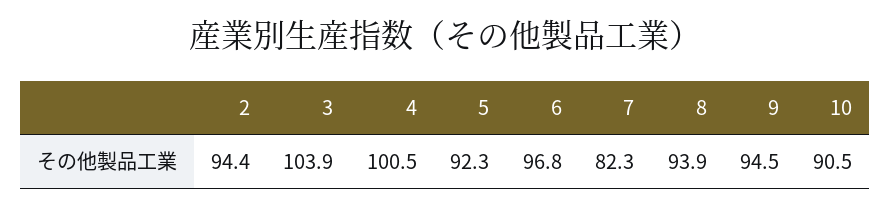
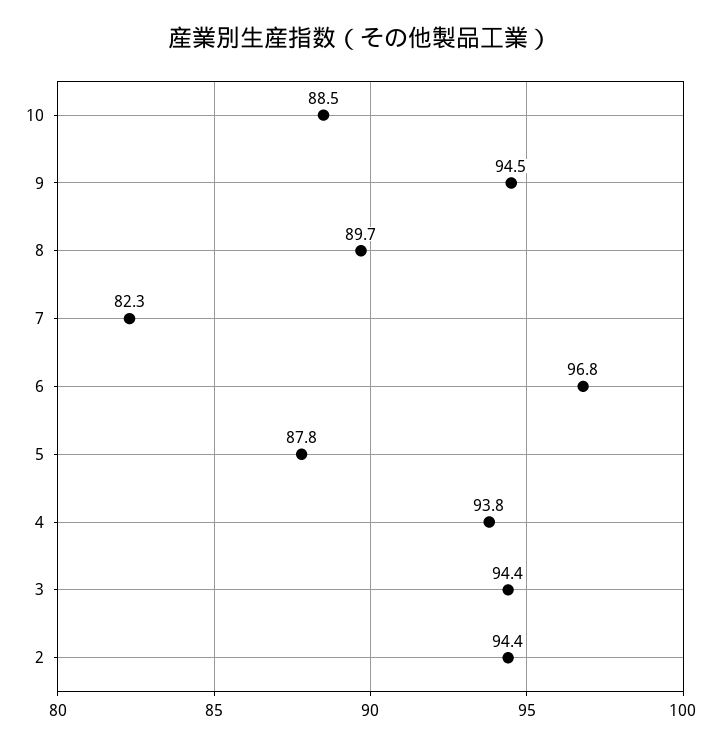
3: 103.9 -> 94.4
4: 100.5 -> 93.8
5: 92.3 -> 87.8
8: 93.9 -> 89.7
10: 90.5 -> 88.5

